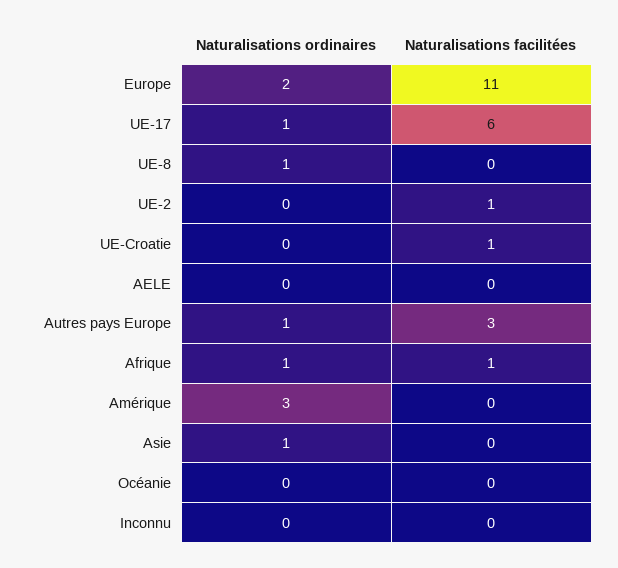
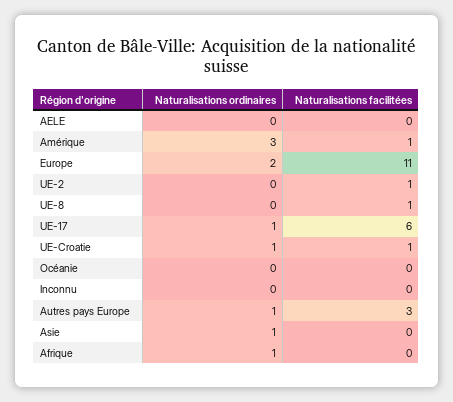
Naturalisations ordinaires, UE-8: 1 -> 0
Naturalisations facilitées, UE-8: 0 -> 1
Naturalisations ordinaires, UE-Croatie: 0 -> 1
Naturalisations facilitées, Afrique: 1 -> 0
Naturalisations facilitées, Amérique: 0 -> 1

